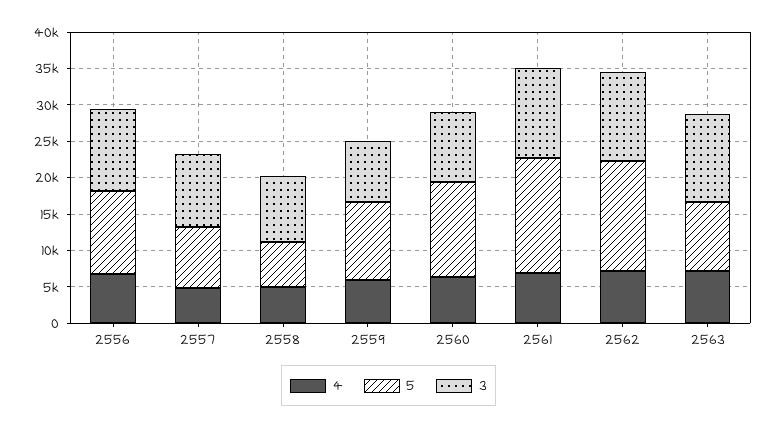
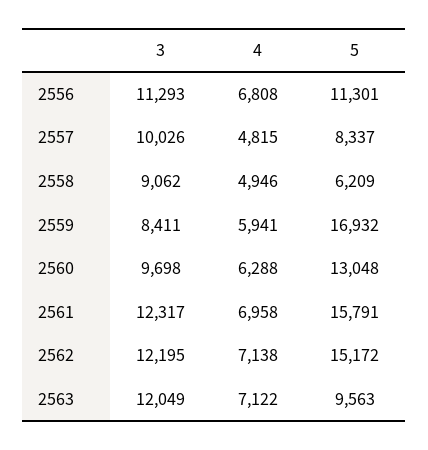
5, 2559: 10000 -> 16932

